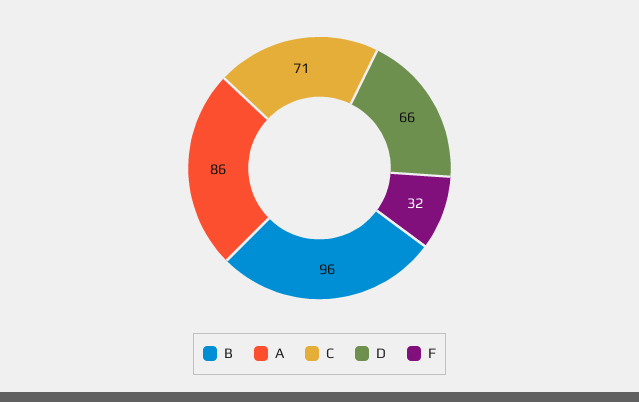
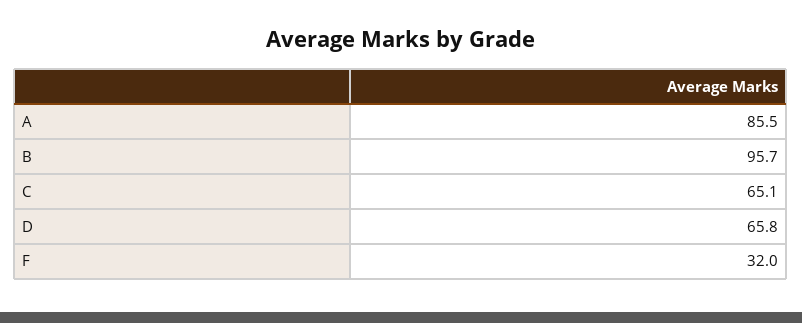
C: 71 -> 65.1

